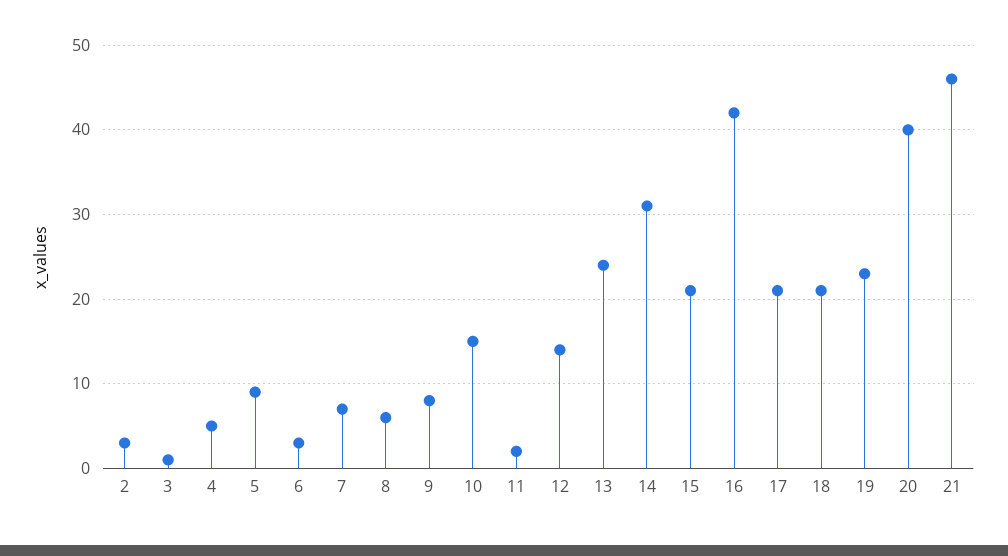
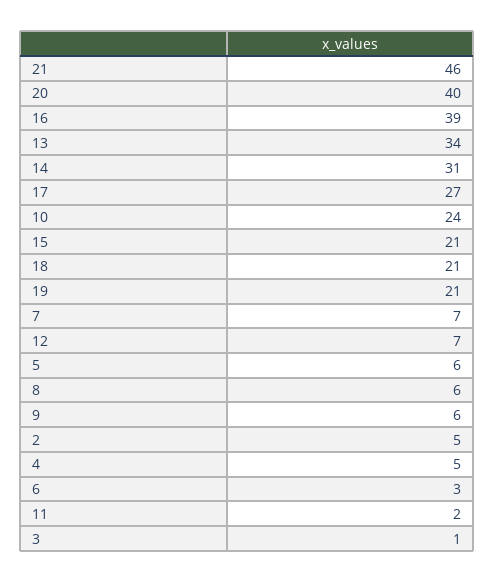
2: 3 -> 5
5: 9 -> 6
9: 8 -> 6
10: 15 -> 24
12: 14 -> 7
13: 24 -> 34
16: 42 -> 39
17: 21 -> 27
19: 23 -> 21

